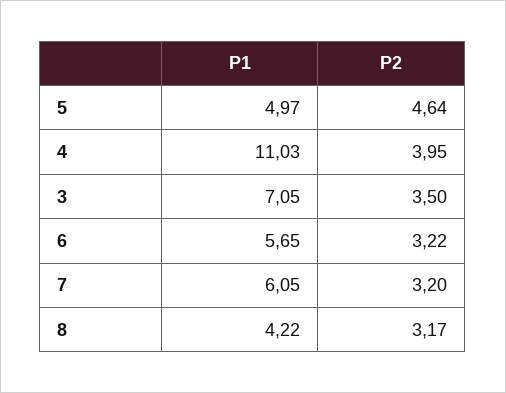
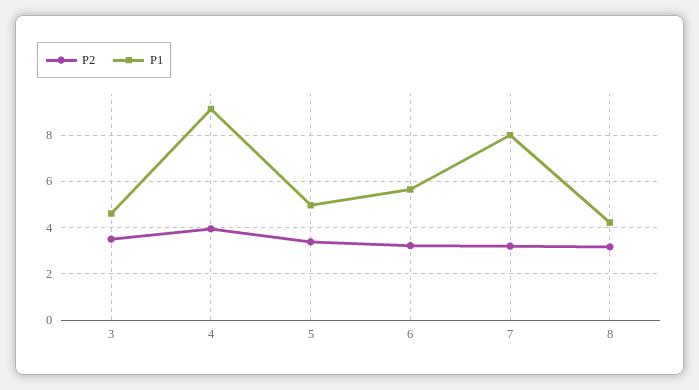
P2, 5: 4.64 -> 3.5
P1, 4: 11.03 -> 9
P1, 3: 7.05 -> 4.5
P1, 7: 6.05 -> 8

